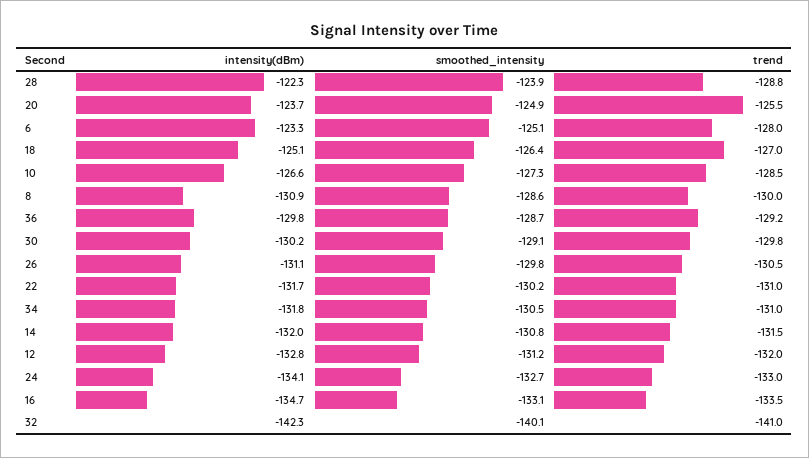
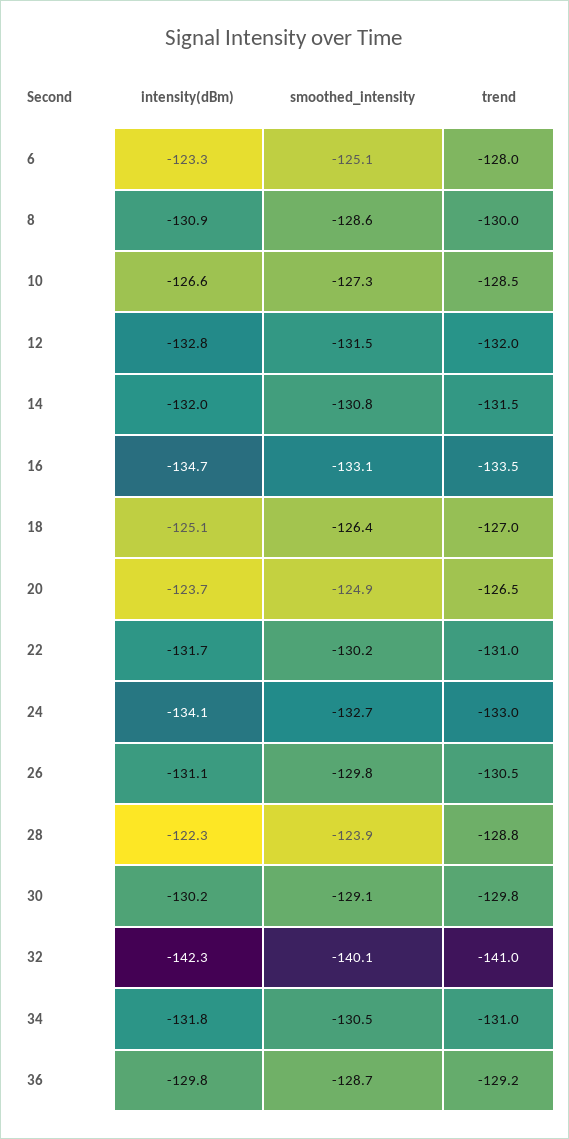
trend, 20: -125.5 -> -126.5
smoothed_intensity, 12: -131.2 -> -131.5

